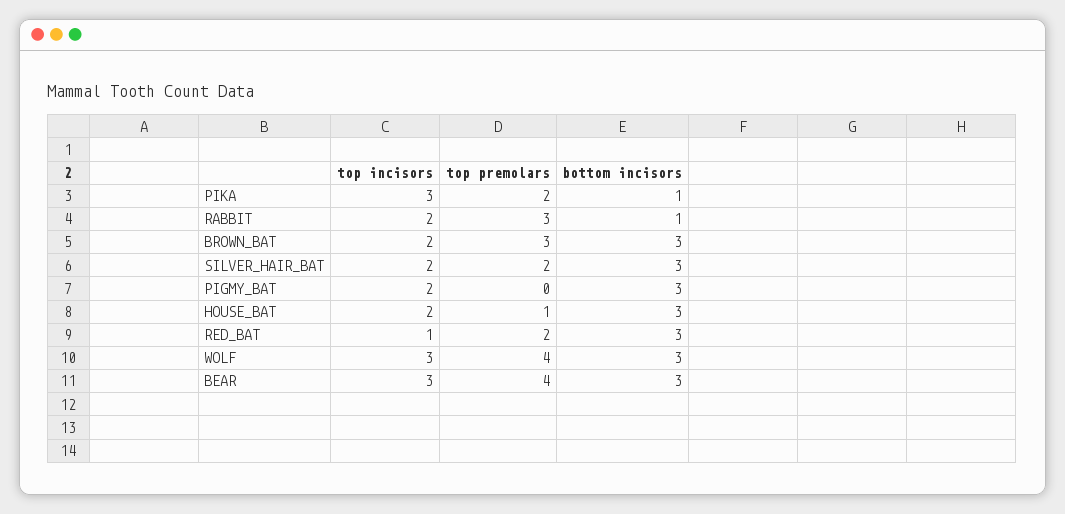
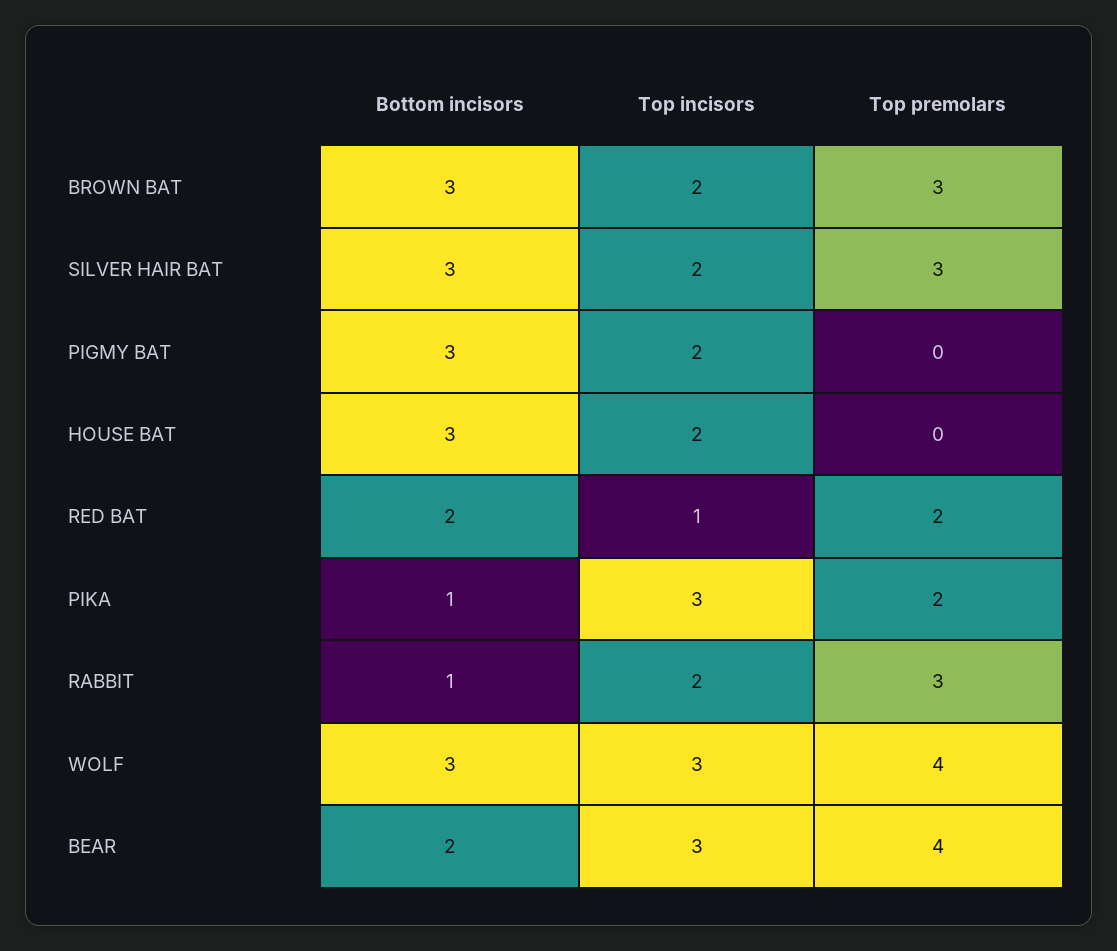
top premolars, SILVER_HAIR_BAT: 2 -> 3
top premolars, HOUSE_BAT: 1 -> 0
bottom incisors, RED_BAT: 3 -> 2
bottom incisors, BEAR: 3 -> 2

